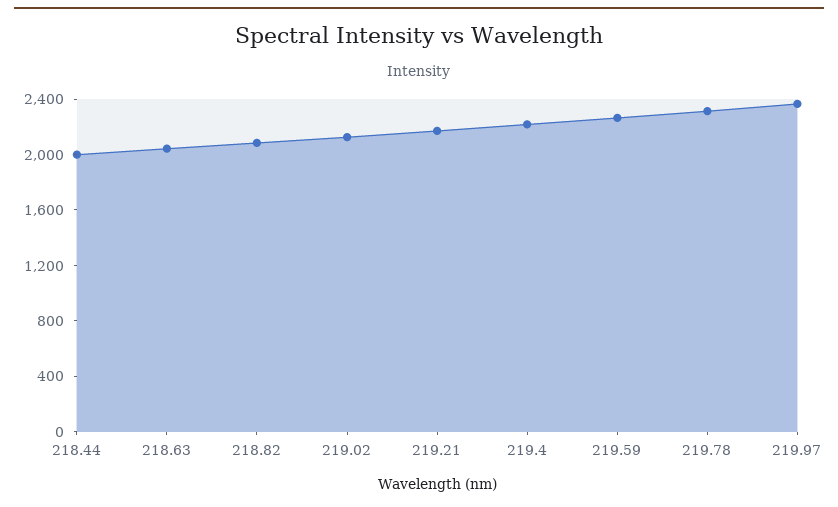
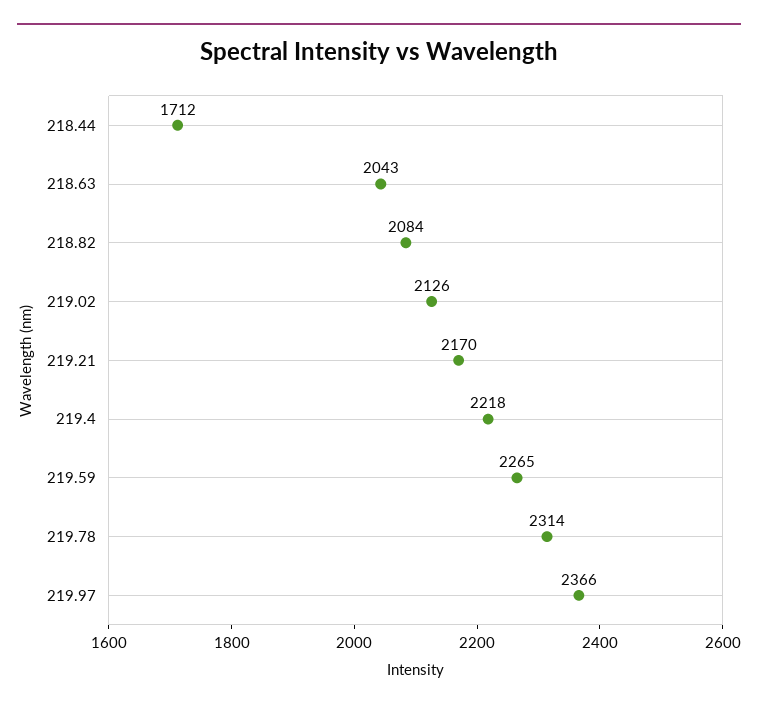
218.44: 2000 -> 1712

